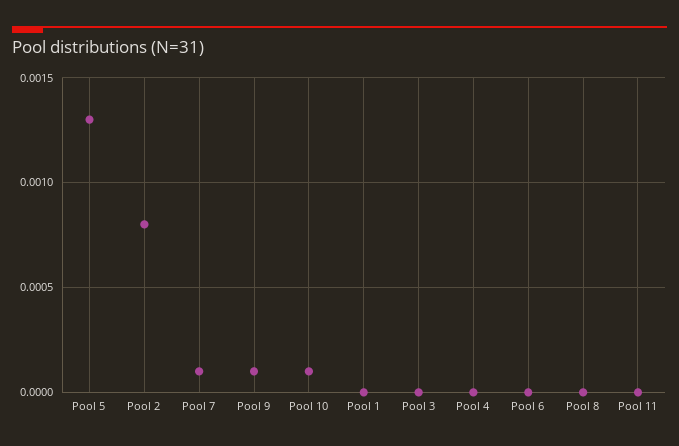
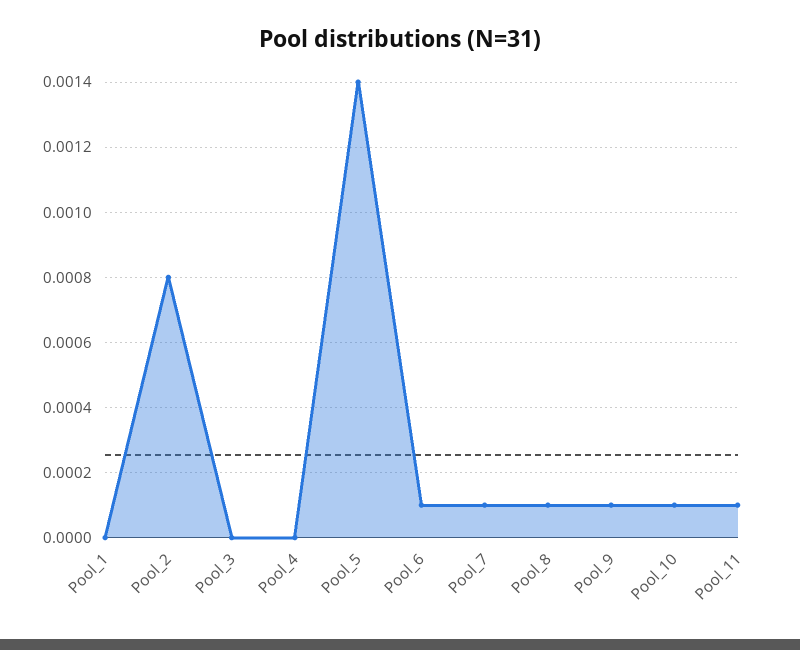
Pool 5: 0.0013 -> 0.0014
Pool 6: 0 -> 0.0001
Pool 8: 0 -> 0.0001
Pool 11: 0 -> 0.0001

